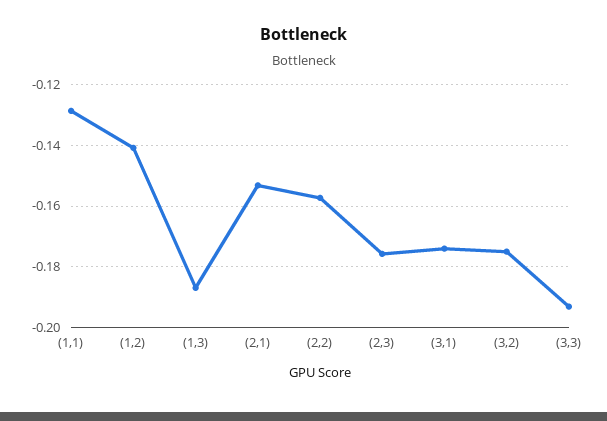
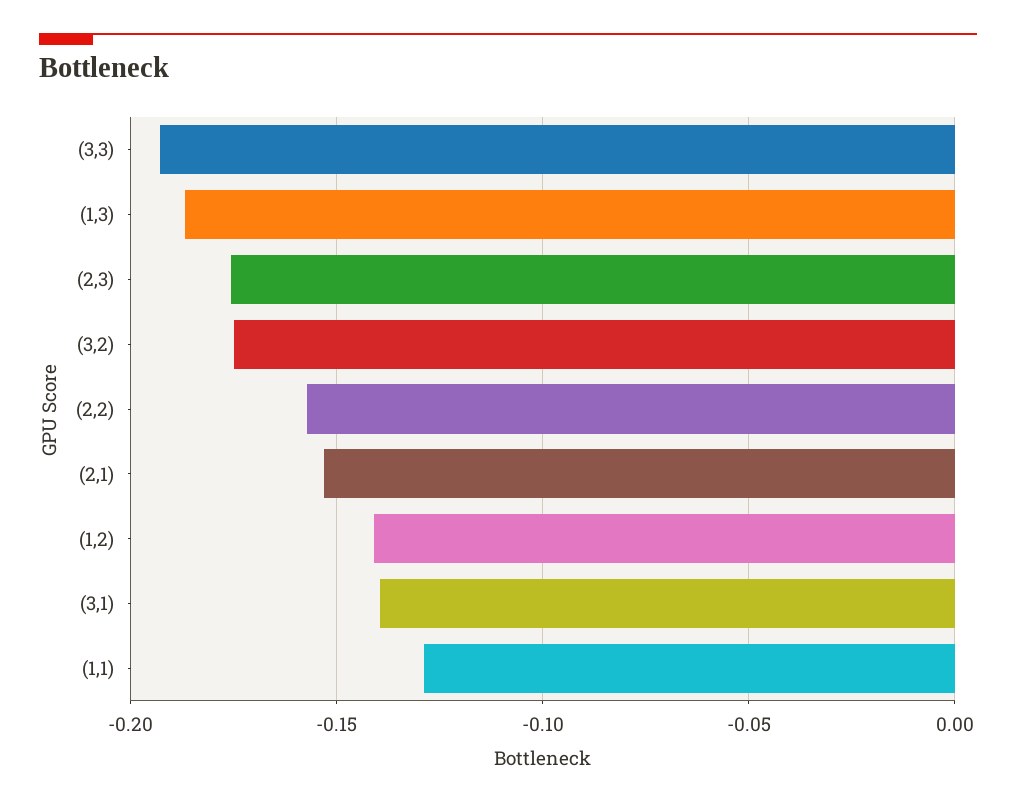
(3,1): -0.174 -> -0.14

